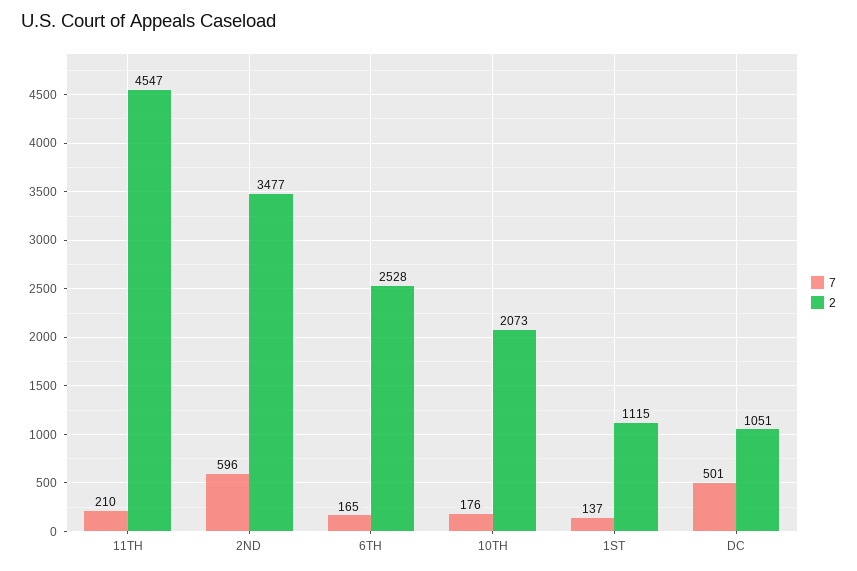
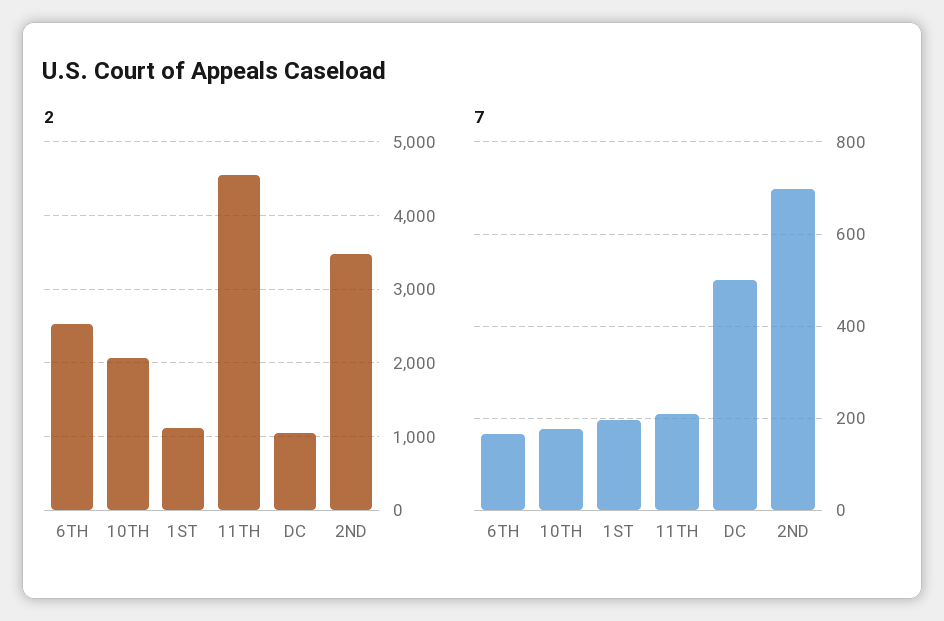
7, 2ND: 596 -> 700
7, 1ST: 137 -> 200

